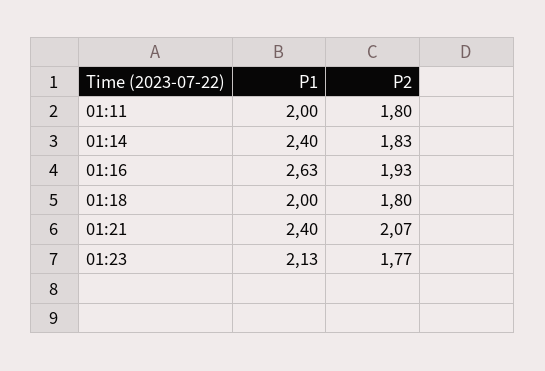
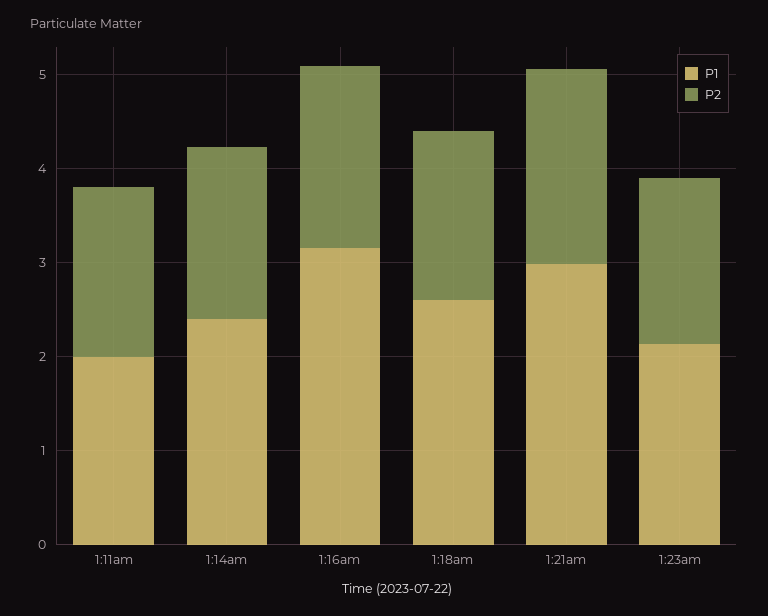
P1, 01:16: 2.63 -> 3.2
P1, 01:18: 2 -> 2.6
P1, 01:21: 2.4 -> 3

